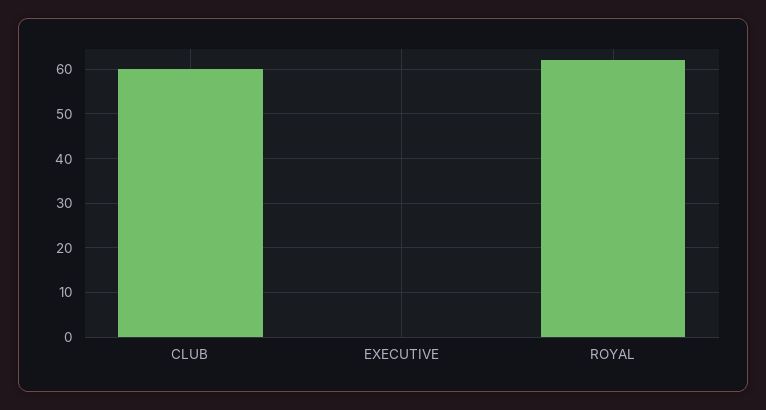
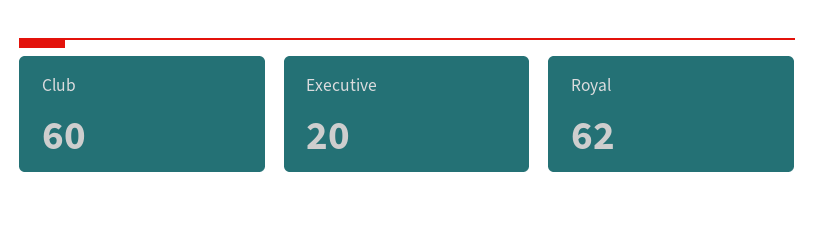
EXECUTIVE: 0 -> 20

